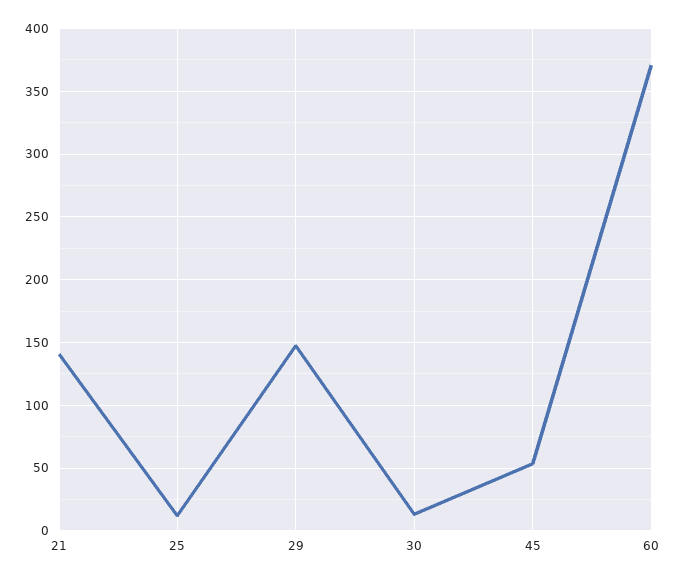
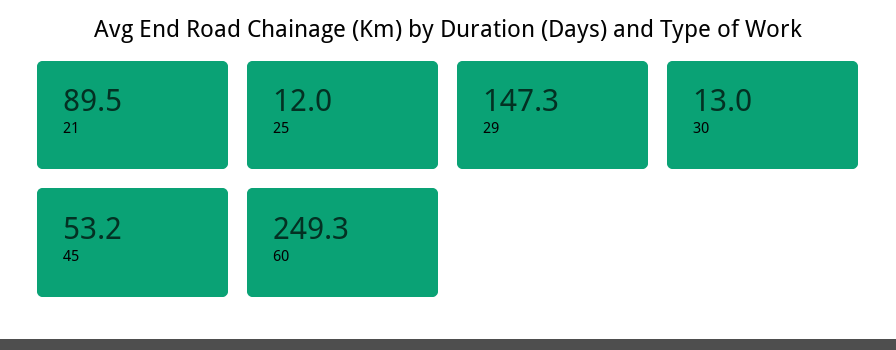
21: 140 -> 89.5
60: 370 -> 249.3

